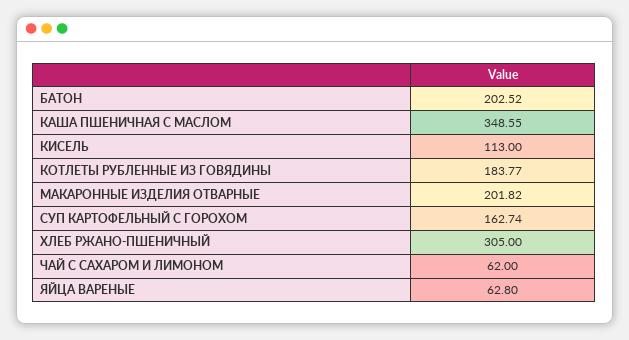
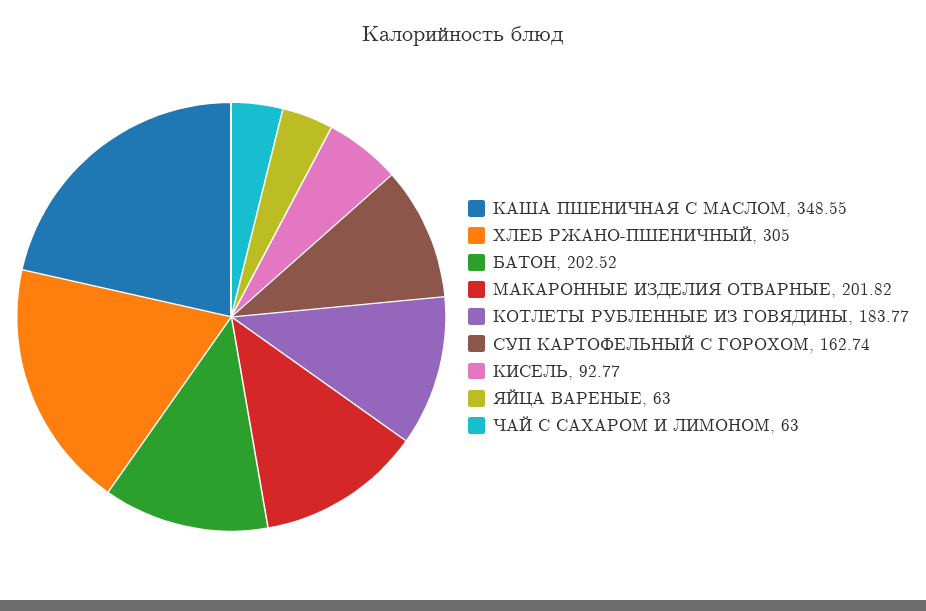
КИСЕЛЬ: 113 -> 92.77
ЧАЙ С САХАРОМ И ЛИМОНОМ: 62 -> 63
ЯЙЦА ВАРЕНЫЕ: 62.8 -> 63

